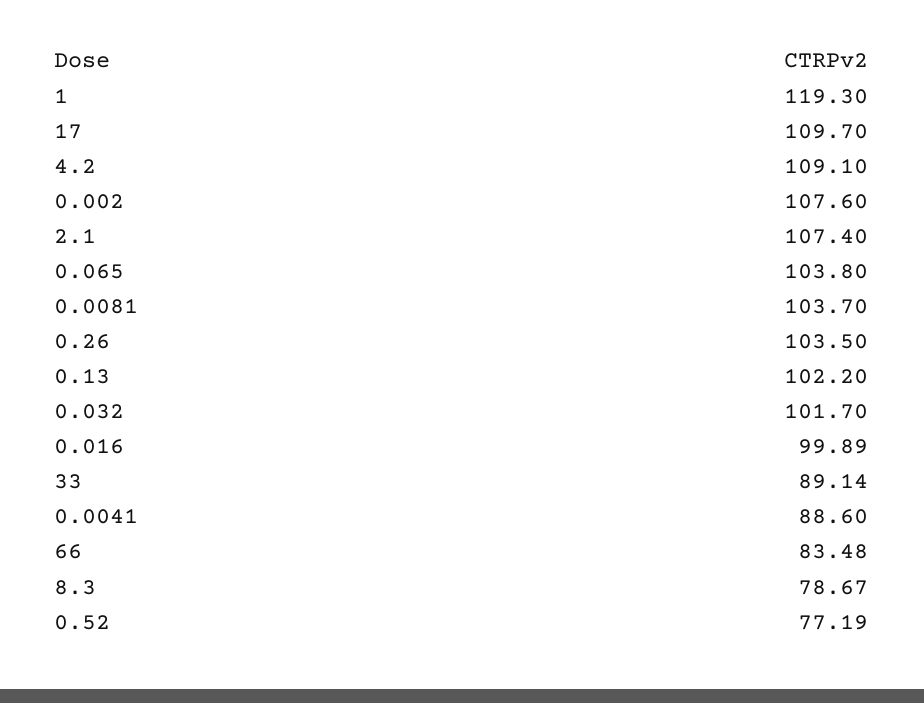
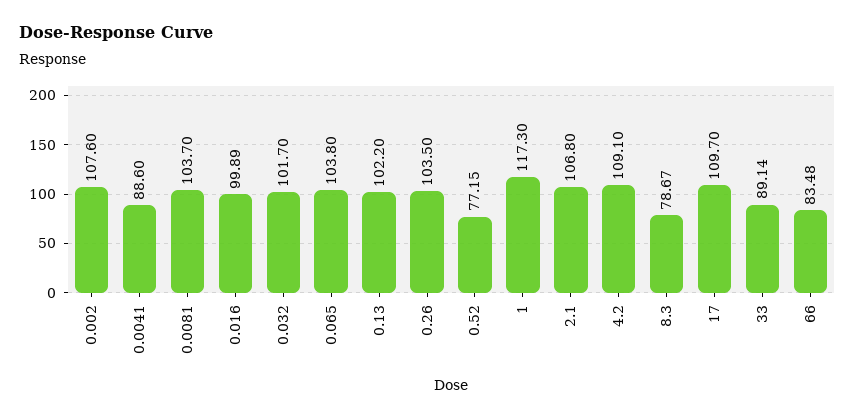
1: 119.3 -> 117.3
2.1: 107.4 -> 106.8
0.52: 77.19 -> 77.15

